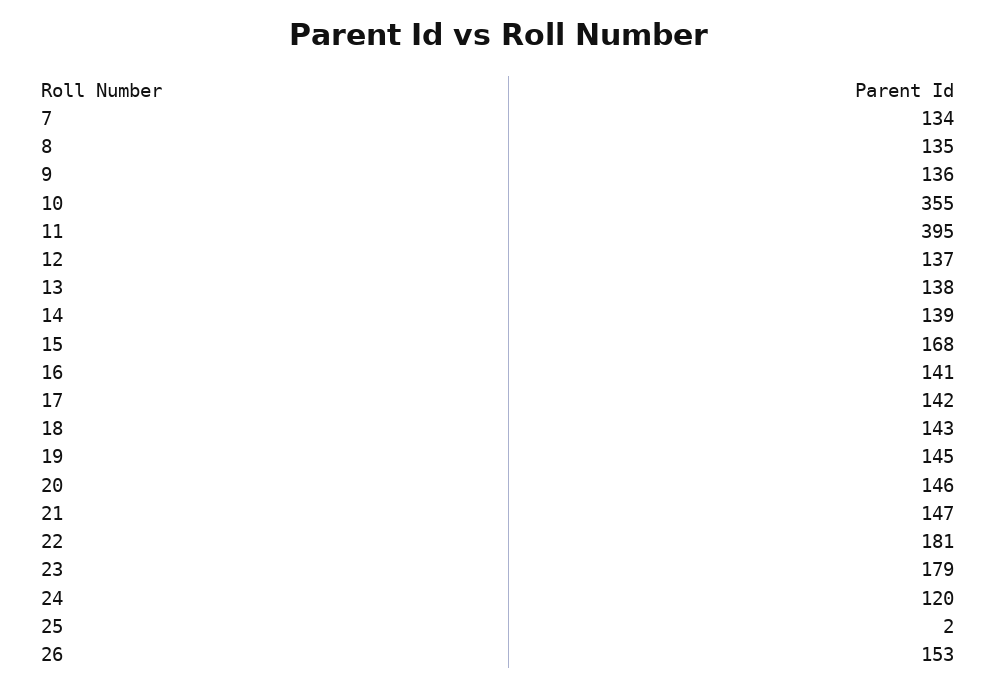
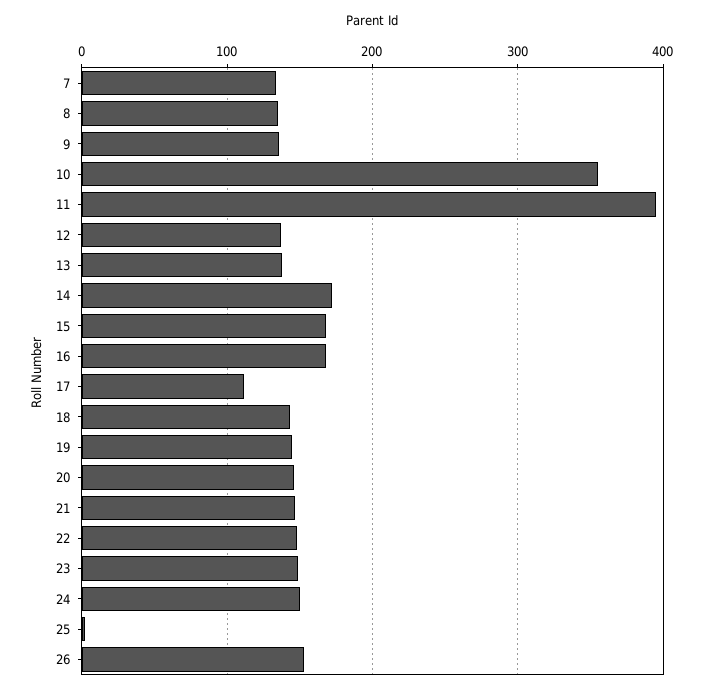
14: 139 -> 170
16: 141 -> 170
17: 142 -> 110
22: 181 -> 150
23: 179 -> 150
24: 120 -> 150

